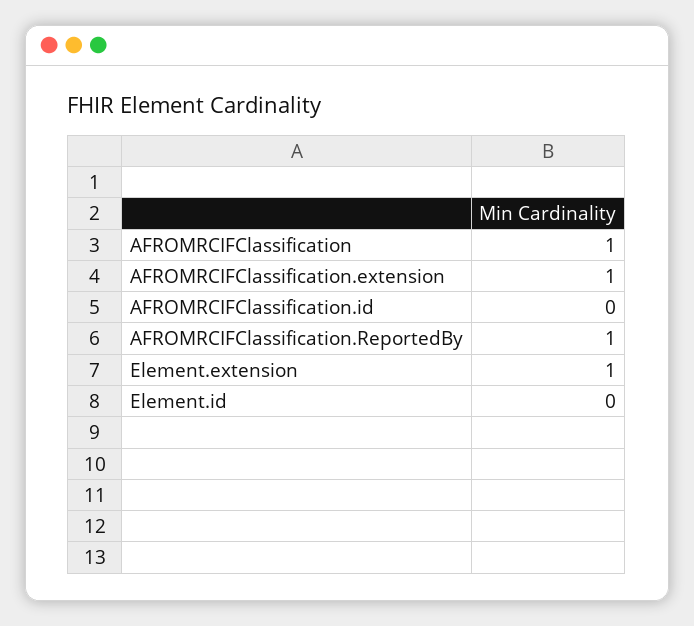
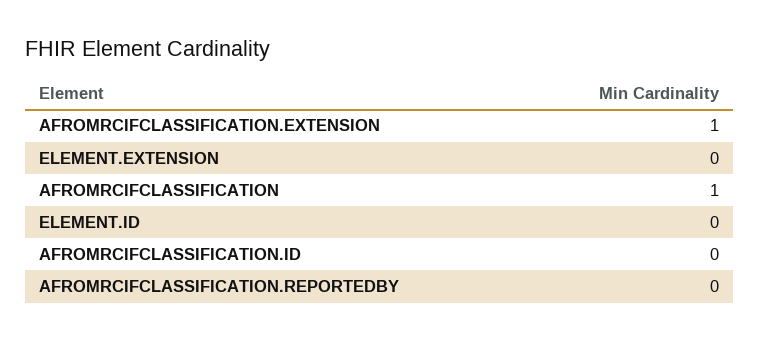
AFROMRCIFClassification.ReportedBy: 1 -> 0
Element.extension: 1 -> 0

